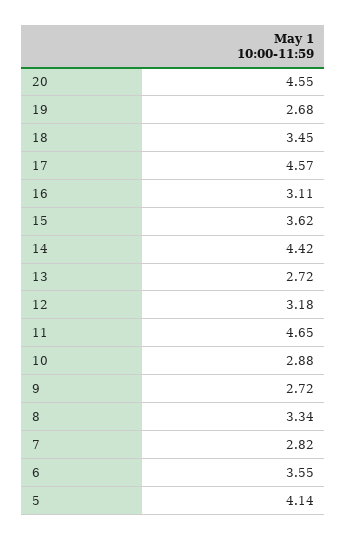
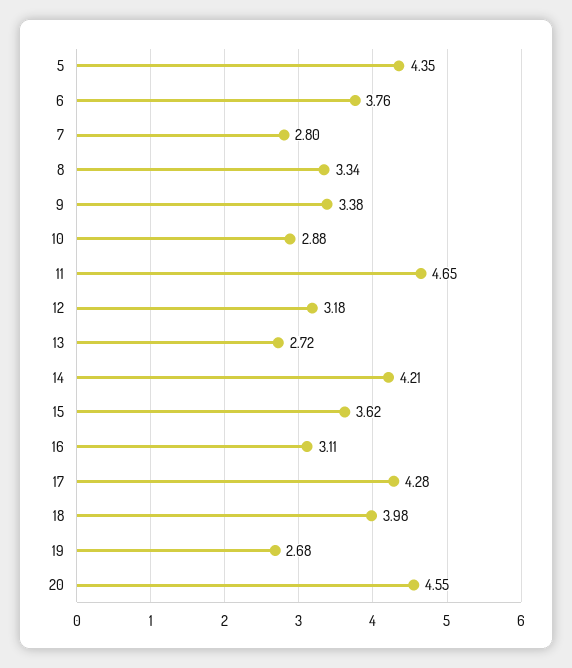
18: 3.45 -> 3.98
17: 4.57 -> 4.28
14: 4.42 -> 4.21
9: 2.72 -> 3.38
7: 2.82 -> 2.8
6: 3.55 -> 3.76
5: 4.14 -> 4.35

